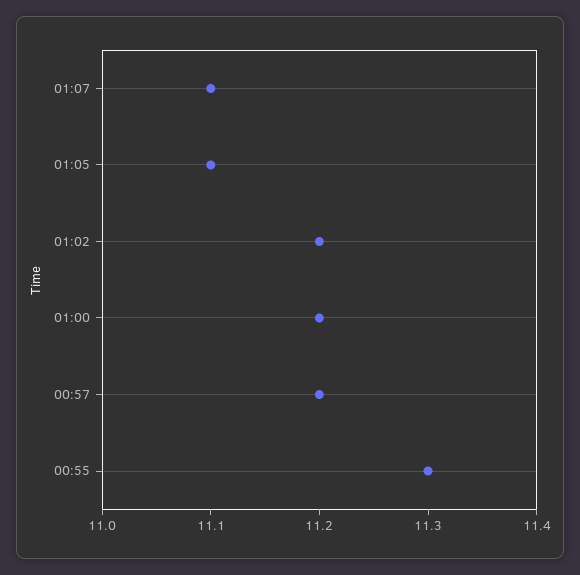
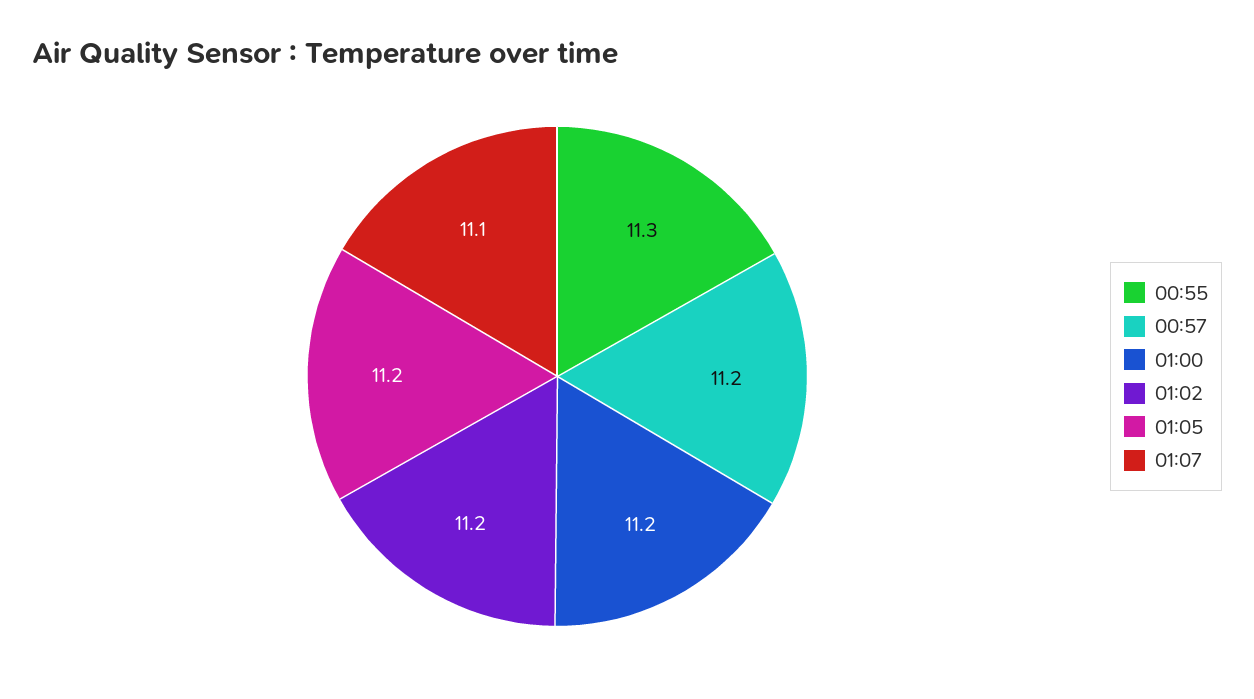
01:05: 11.1 -> 11.2

